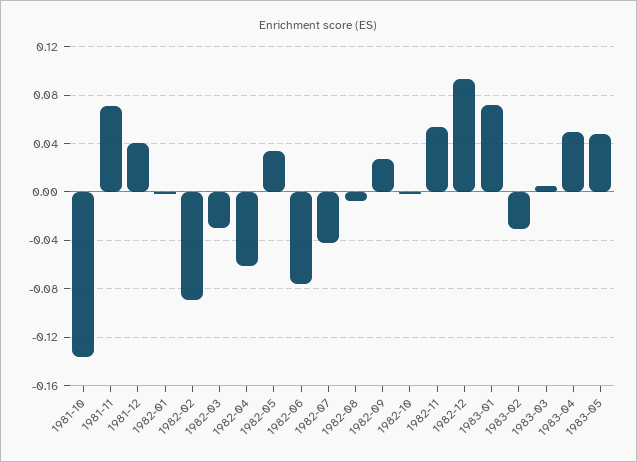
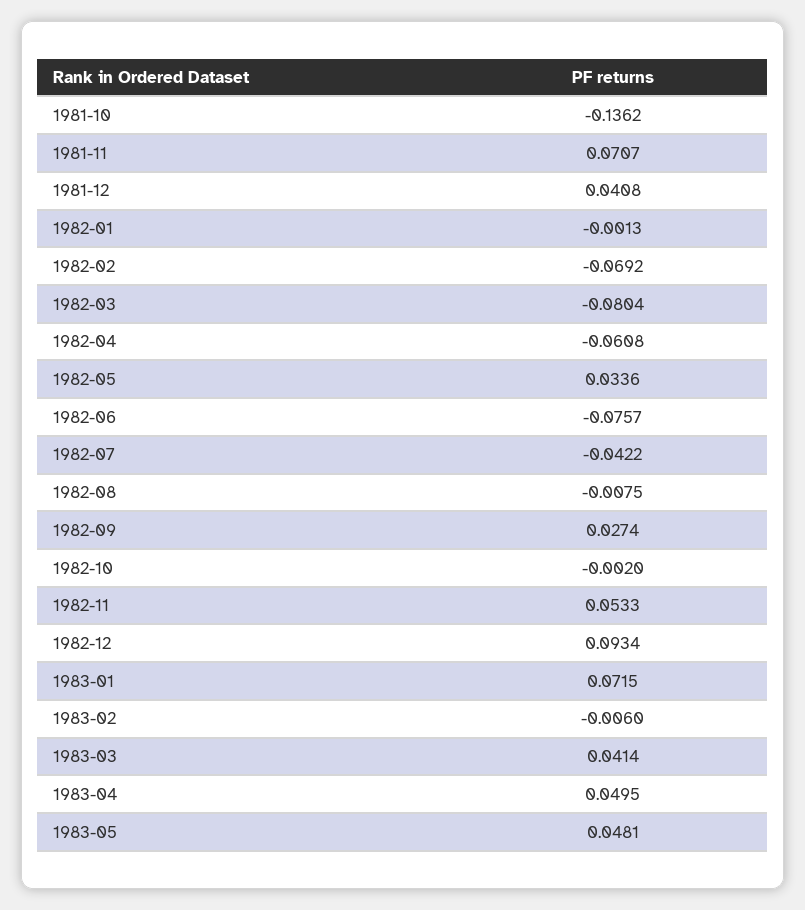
1982-02: -0.09 -> -0.0692
1982-03: -0.03 -> -0.0804
1983-02: -0.03 -> -0.006
1983-03: 0.005 -> 0.0414

